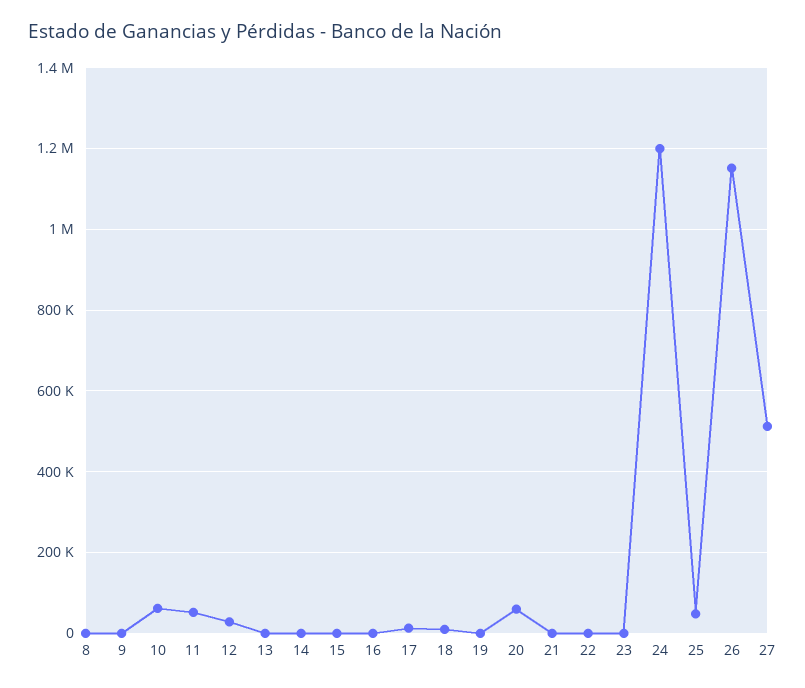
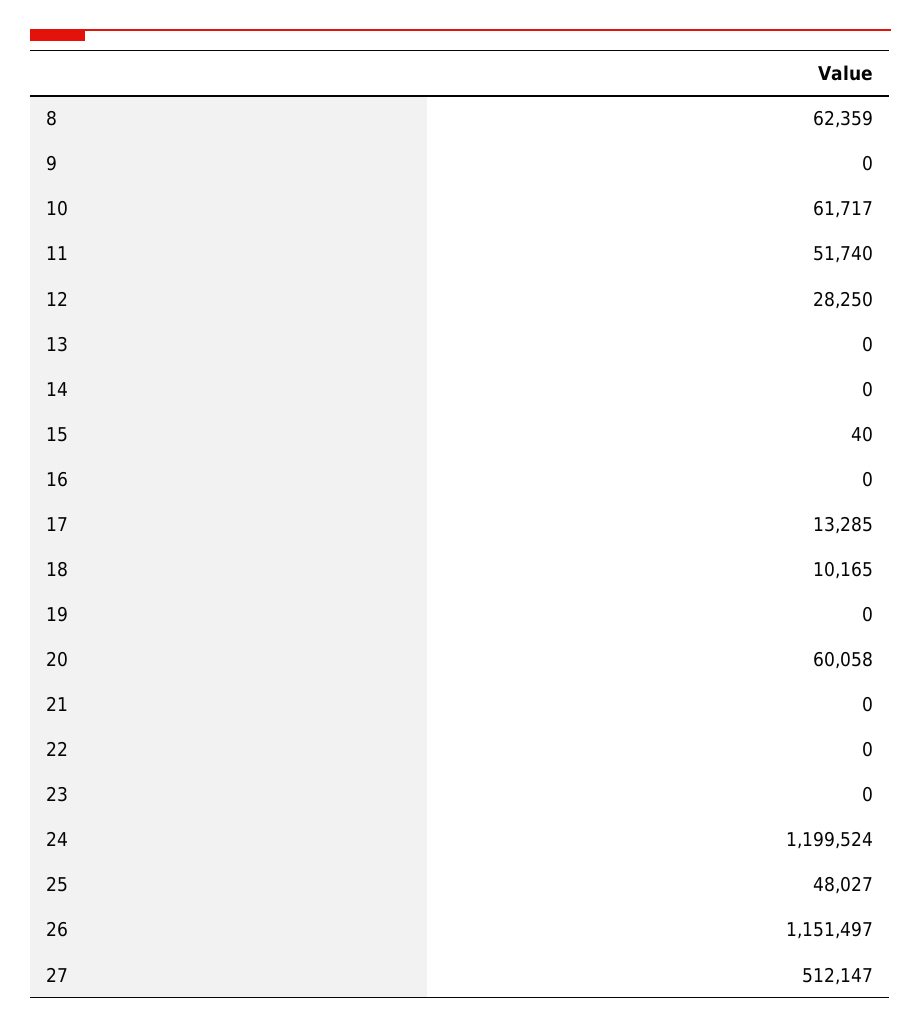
8: 0 -> 62359

